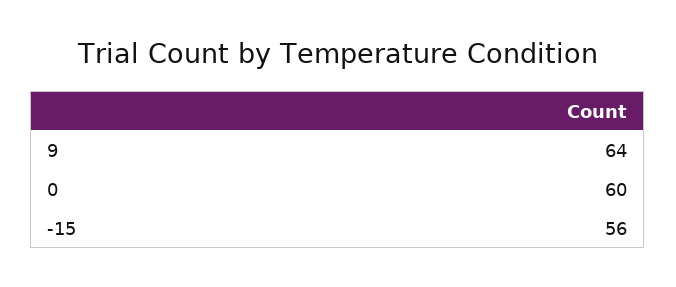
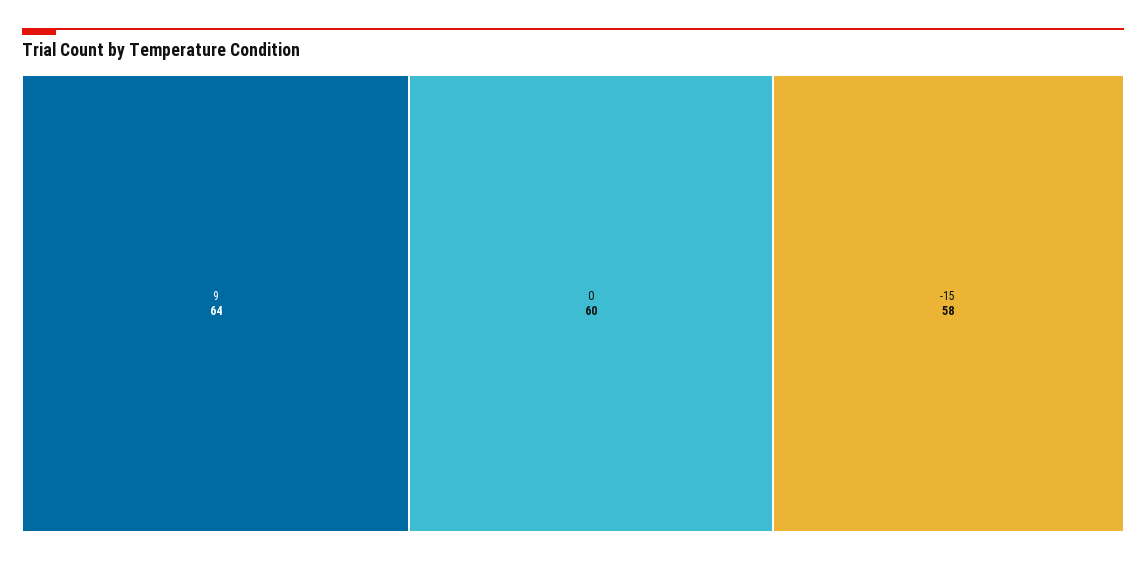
-15: 56 -> 58

